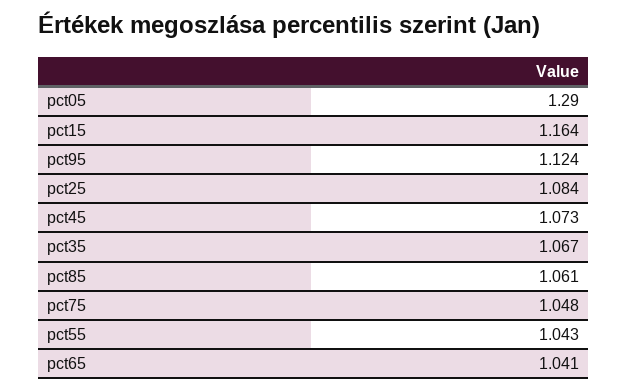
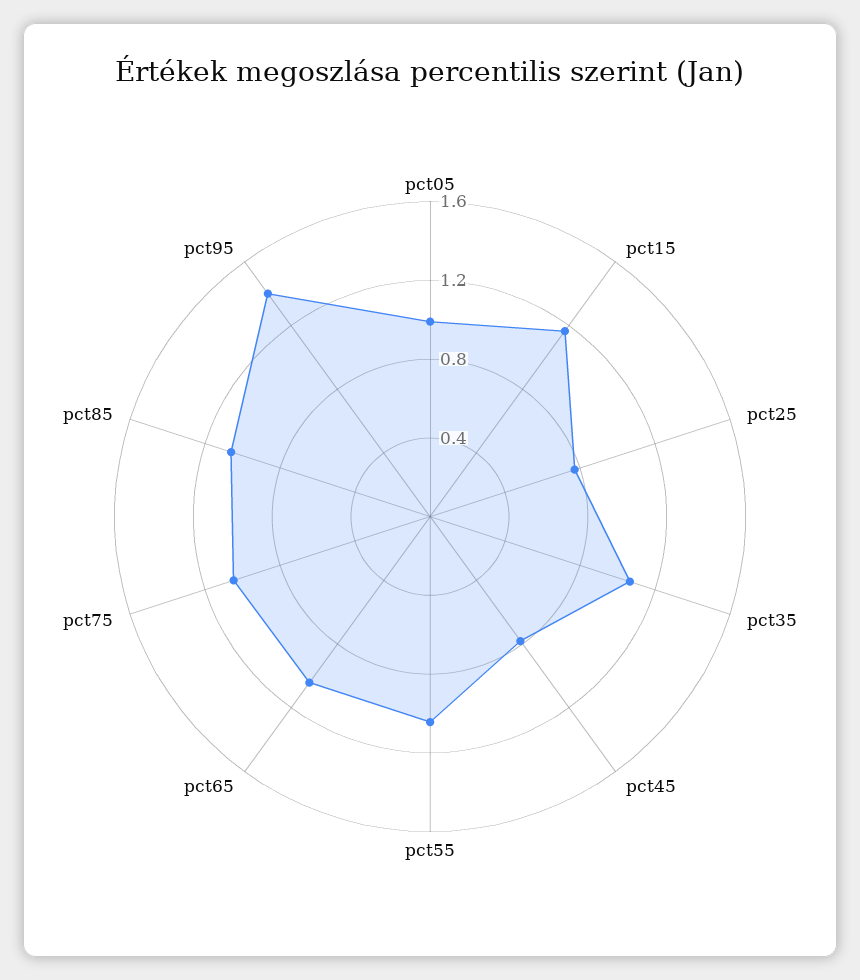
pct05: 1.29 -> 1
pct95: 1.124 -> 1.4
pct25: 1.084 -> 0.8
pct45: 1.073 -> 0.8

